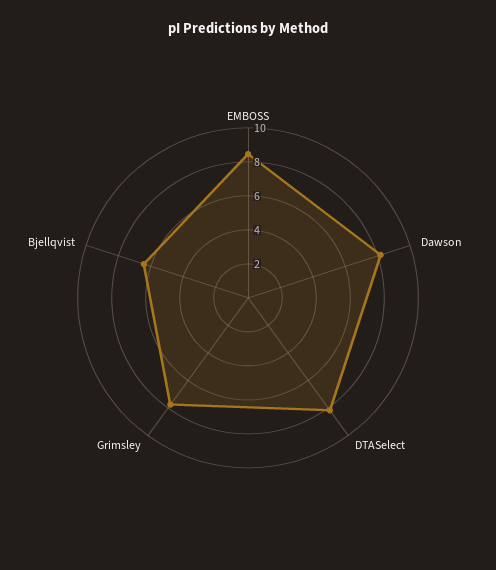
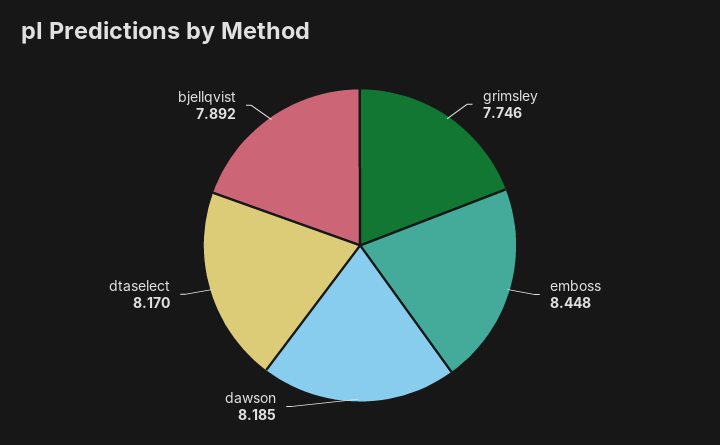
Bjellqvist: 6.5 -> 7.892

